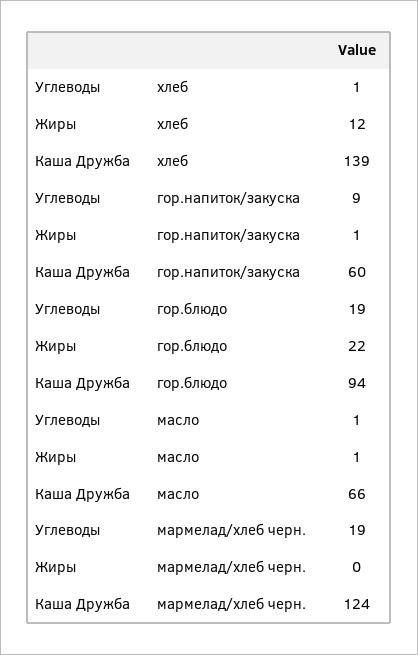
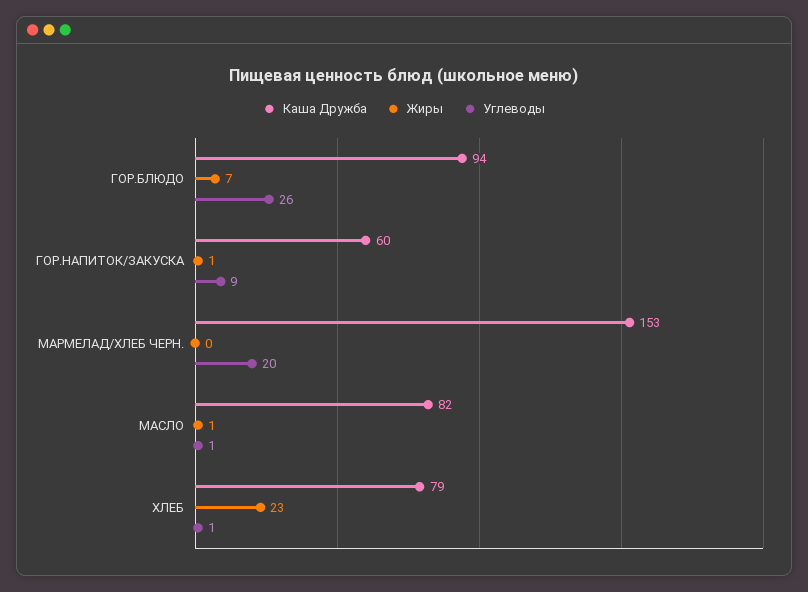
Жиры, хлеб: 12 -> 23
Каша Дружба, хлеб: 139 -> 79
Углеводы, гор.блюдо: 19 -> 26
Жиры, гор.блюдо: 22 -> 7
Каша Дружба, масло: 66 -> 82
Углеводы, мармелад/хлеб черн.: 19 -> 20
Каша Дружба, мармелад/хлеб черн.: 124 -> 153

